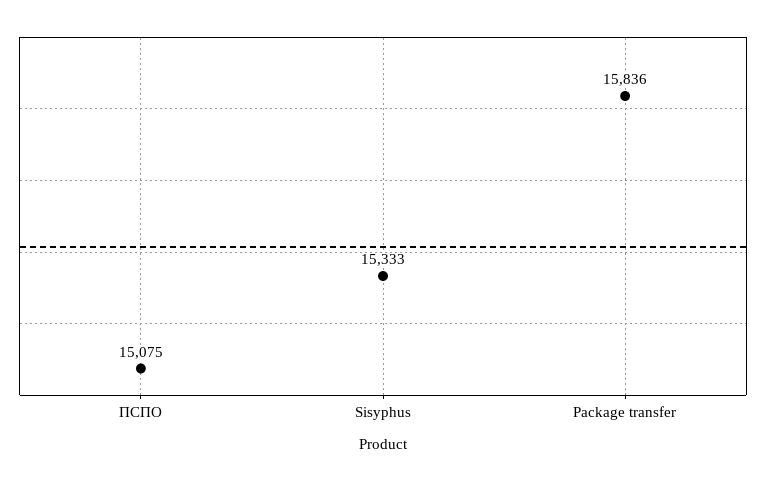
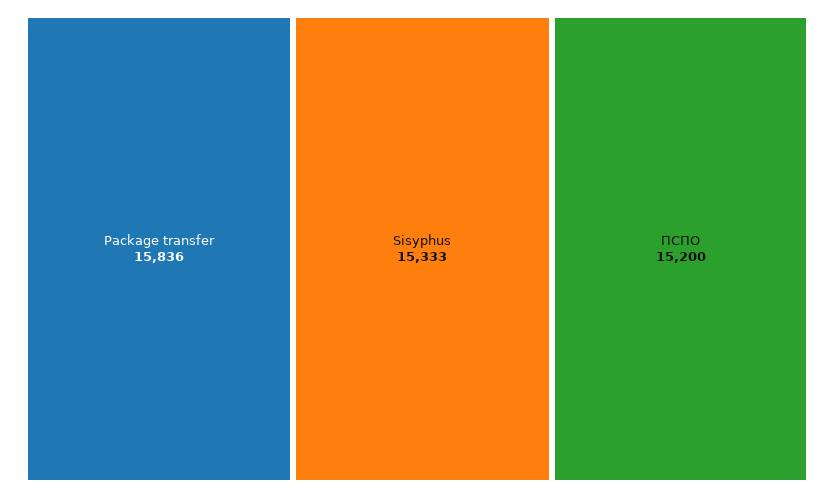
ПСПО: 15075 -> 15200

